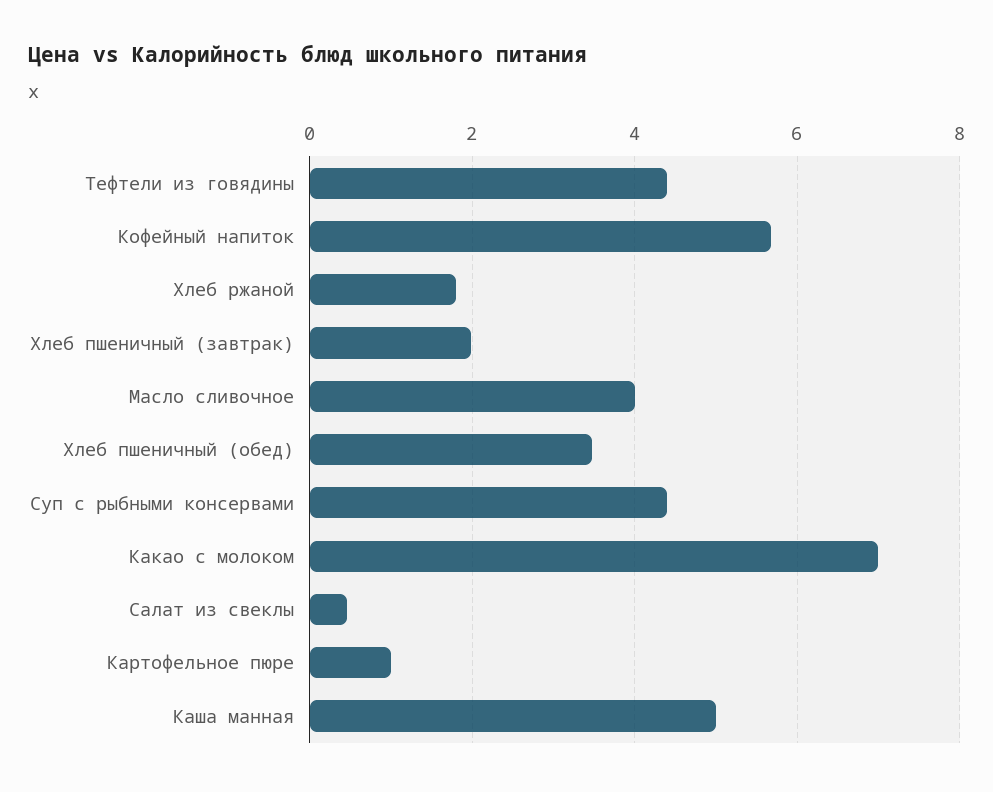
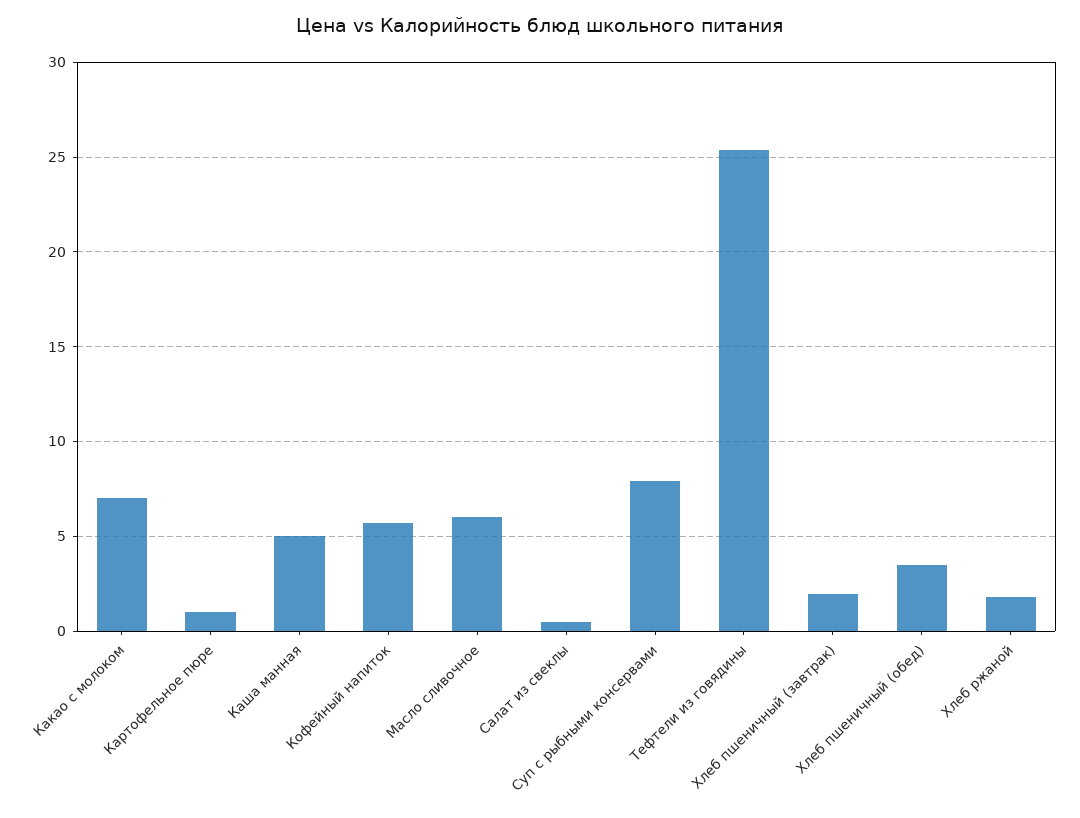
Тефтели из говядины: 4.4 -> 25.5
Масло сливочное: 4 -> 6
Суп с рыбными консервами: 4.4 -> 8

